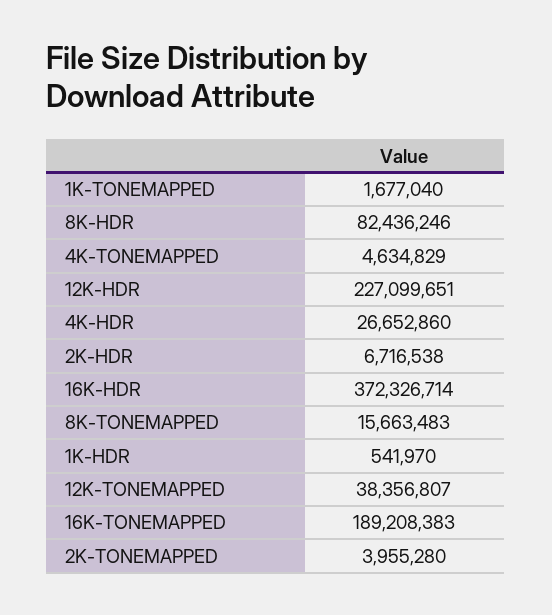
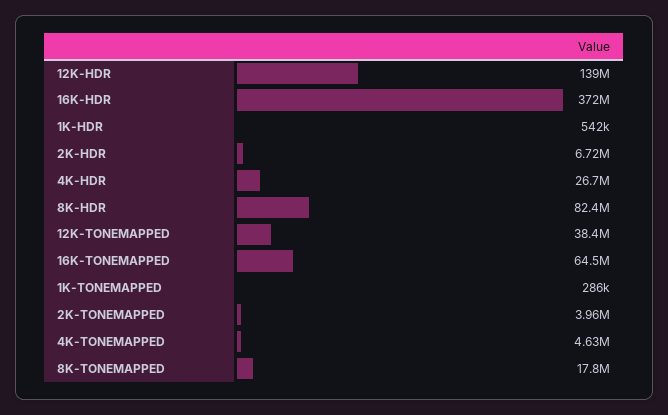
1K-TONEMAPPED: 1677040 -> 286000
12K-HDR: 227099651 -> 139000000
8K-TONEMAPPED: 15663483 -> 17800000
16K-TONEMAPPED: 189208383 -> 64500000

